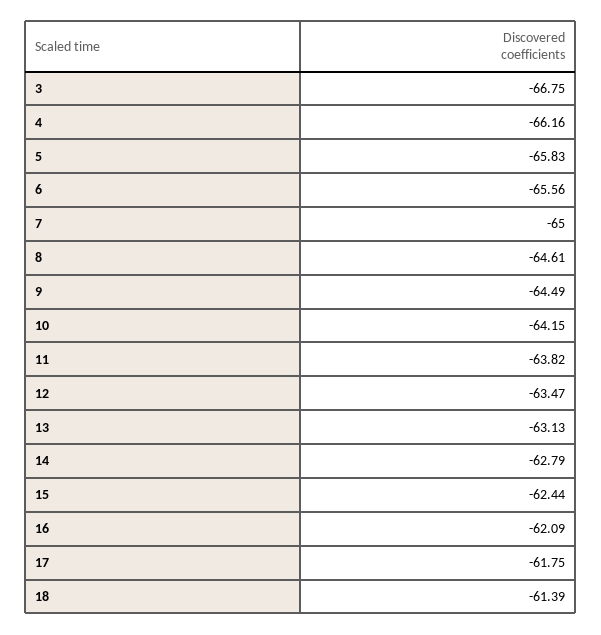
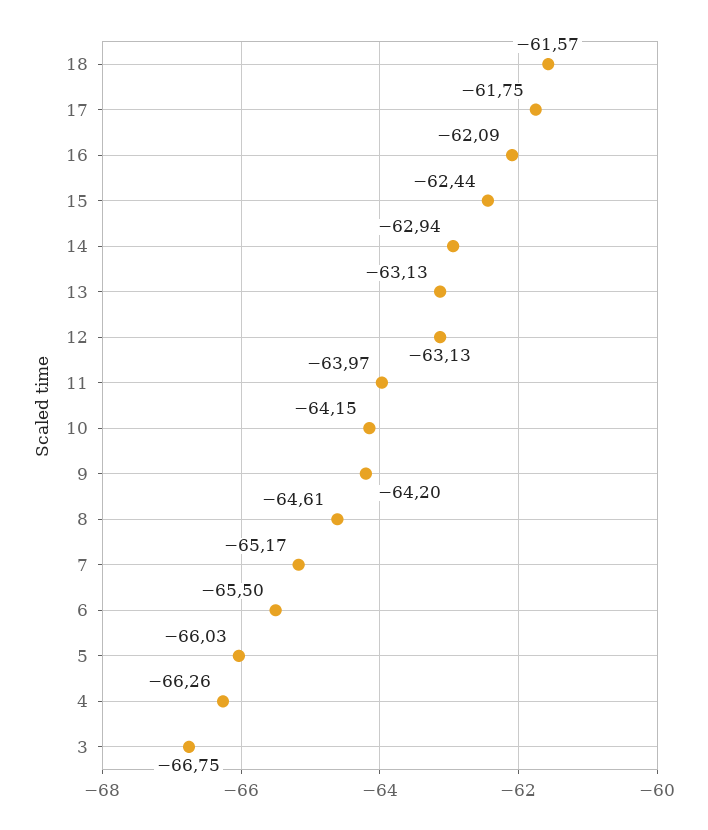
4: -66.16 -> -66.26
5: -65.83 -> -66.03
6: -65.56 -> -65.5
7: -65 -> -65.17
9: -64.49 -> -64.2
11: -63.82 -> -63.97
12: -63.47 -> -63.13
14: -62.79 -> -62.94
18: -61.39 -> -61.57

